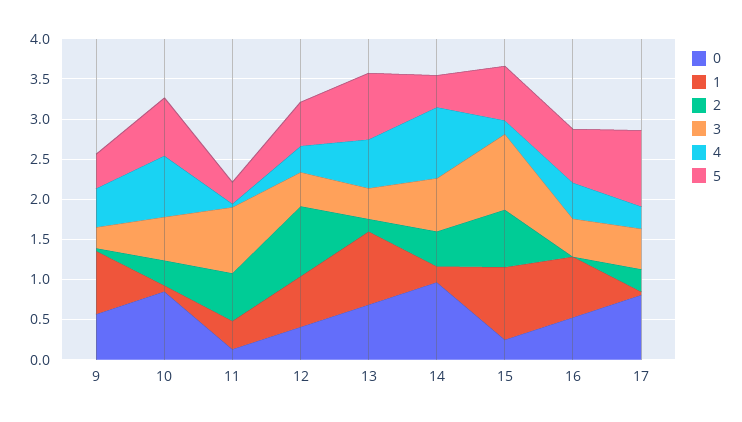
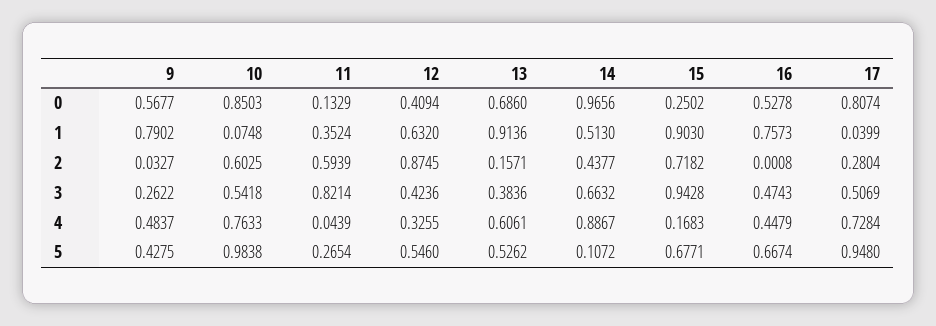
2, 10: 0.3 -> 0.6025
5, 10: 0.7 -> 0.9838
5, 13: 0.8 -> 0.5262
1, 14: 0.2 -> 0.513
5, 14: 0.4 -> 0.1072
4, 17: 0.3 -> 0.7284

